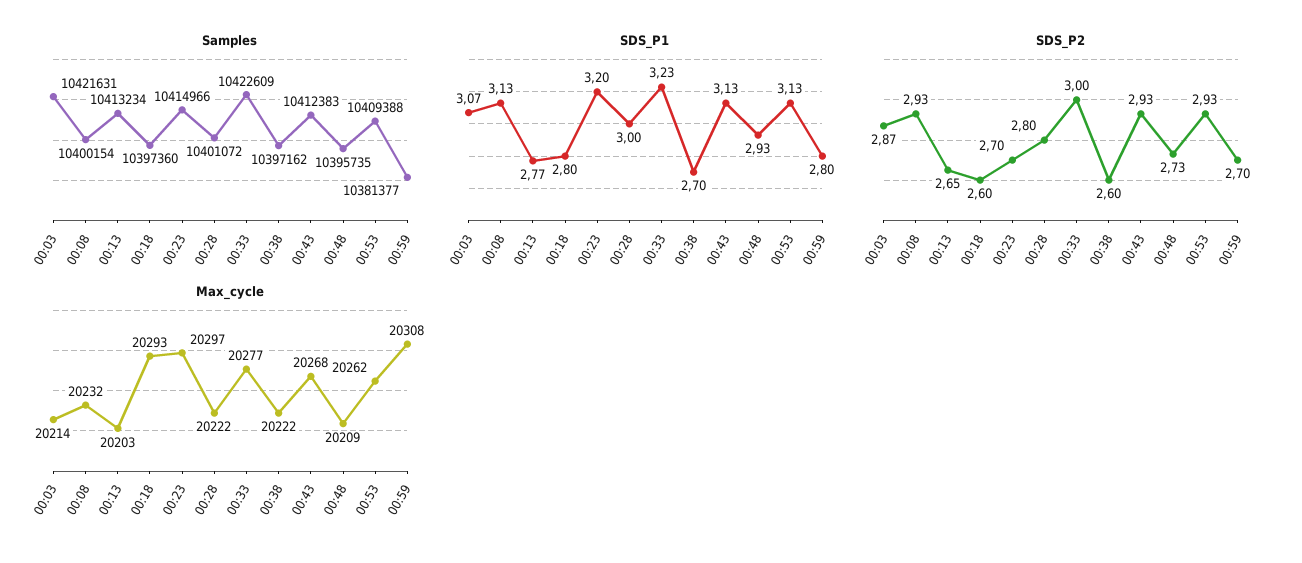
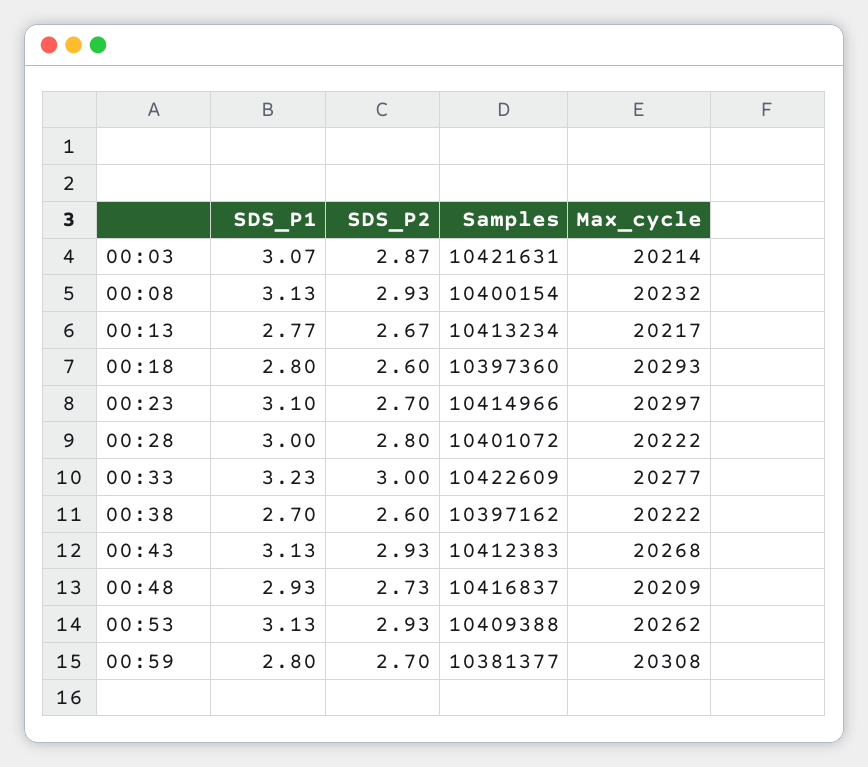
Samples, 00:48: 10395735 -> 10416837
SDS_P1, 00:23: 3.2 -> 3.1
SDS_P2, 00:13: 2.65 -> 2.67
Max_cycle, 00:13: 20203 -> 20217

